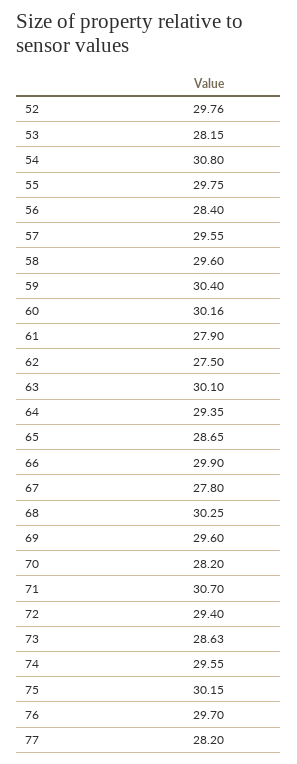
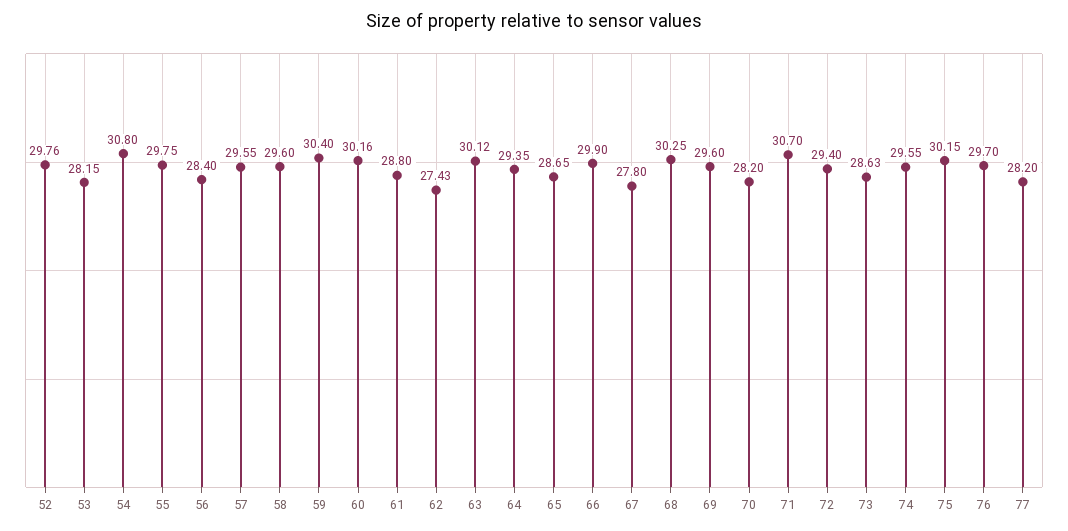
61: 27.9 -> 28.8
62: 27.5 -> 27.43
63: 30.1 -> 30.12

